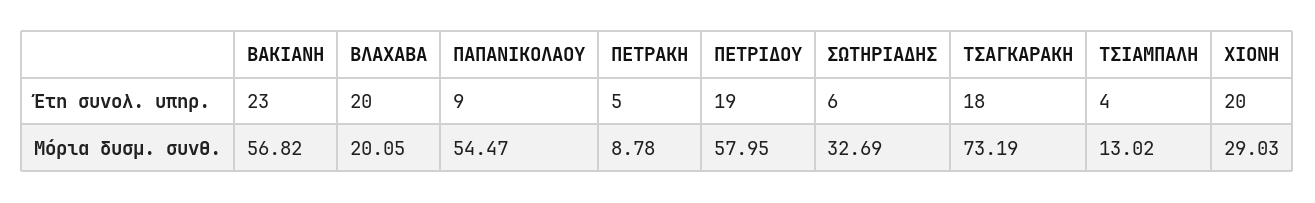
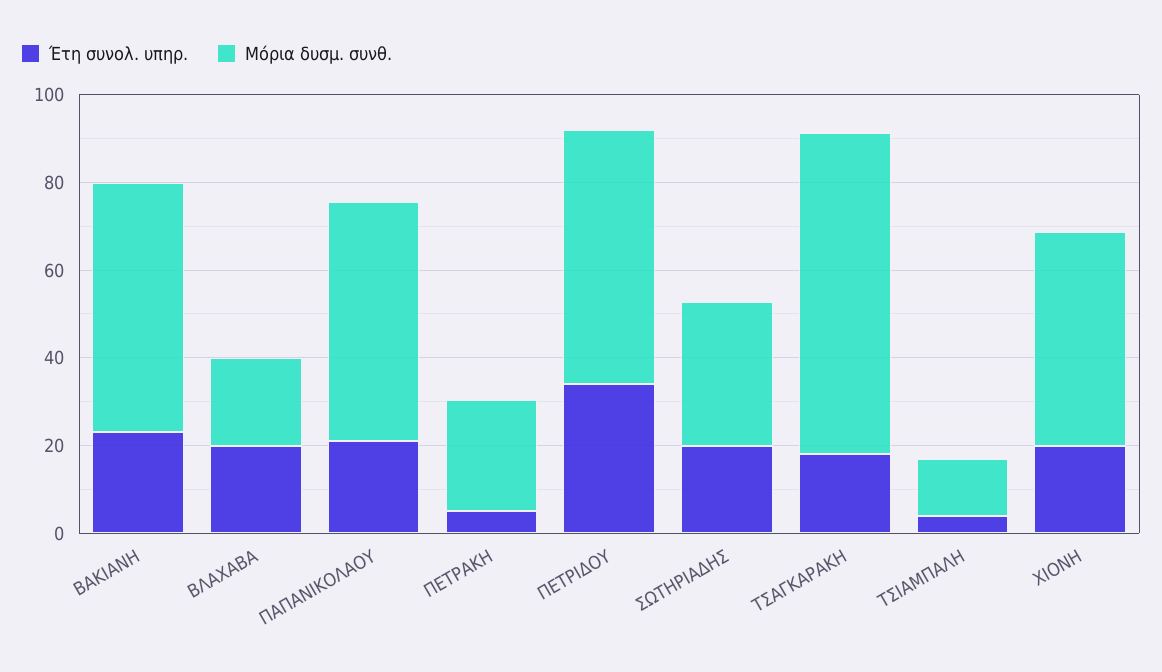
Έτη συνολ. υπηρ., ΠΑΠΑΝΙΚΟΛΑΟΥ: 9 -> 20
Έτη συνολ. υπηρ., ΠΕΤΡΙΔΟΥ: 19 -> 35
Έτη συνολ. υπηρ., ΣΩΤΗΡΙΑΔΗΣ: 6 -> 20
Μόρια δυσμ. συνθ., ΠΕΤΡΑΚΗ: 8.78 -> 25
Μόρια δυσμ. συνθ., ΧΙΟΝΗ: 29.03 -> 50

